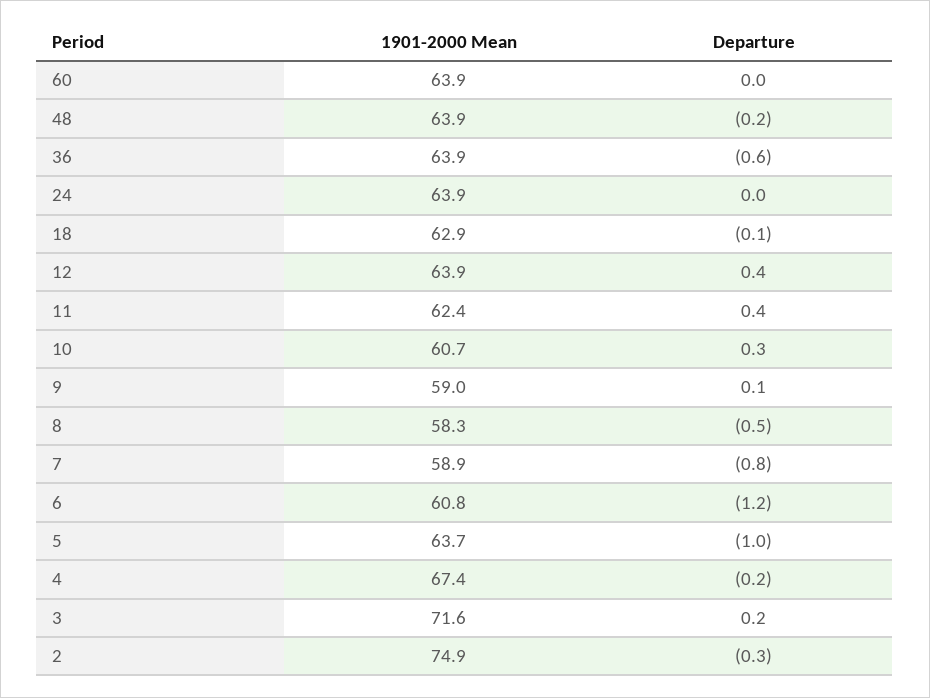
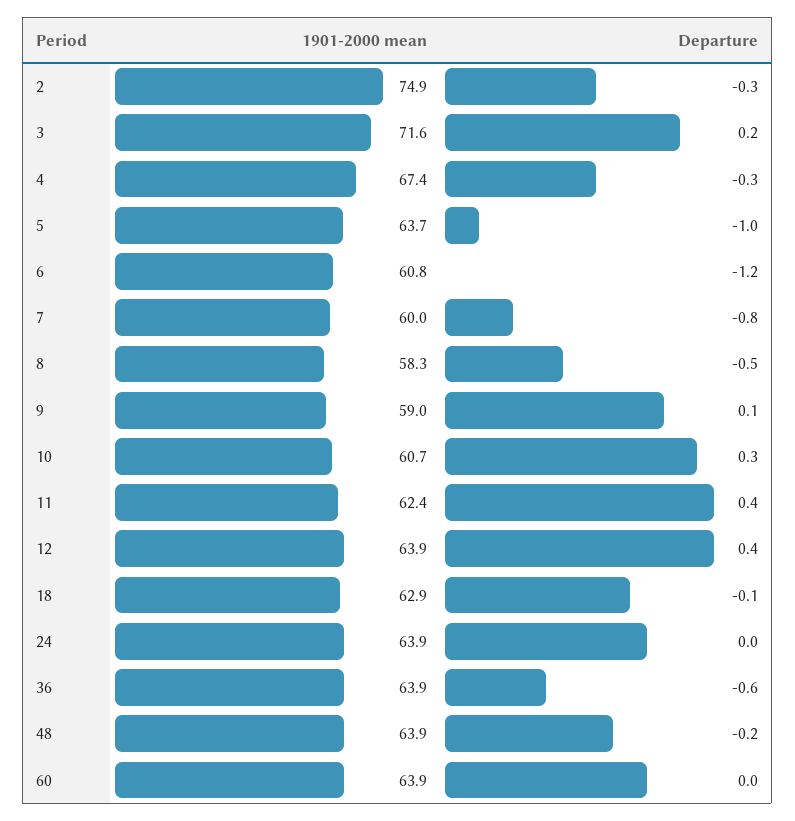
1901-2000 Mean, 7: 58.9 -> 60
Departure, 4: -0.2 -> -0.3

